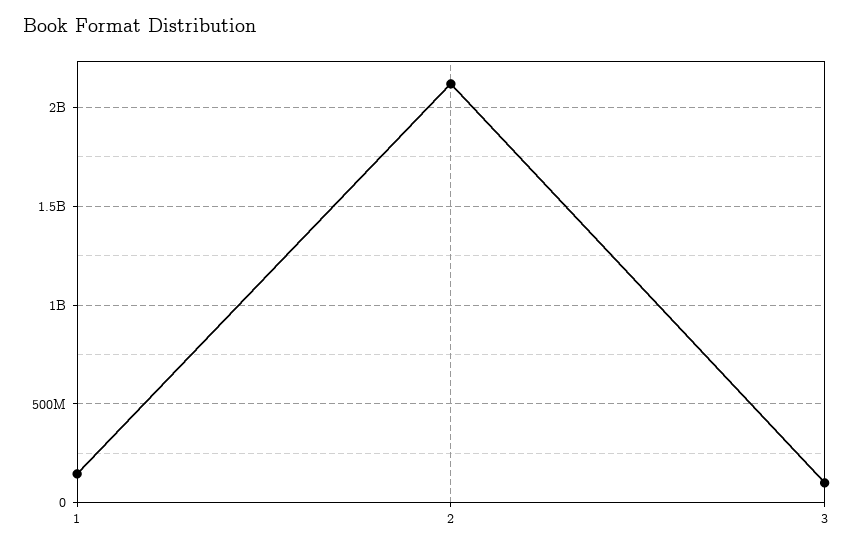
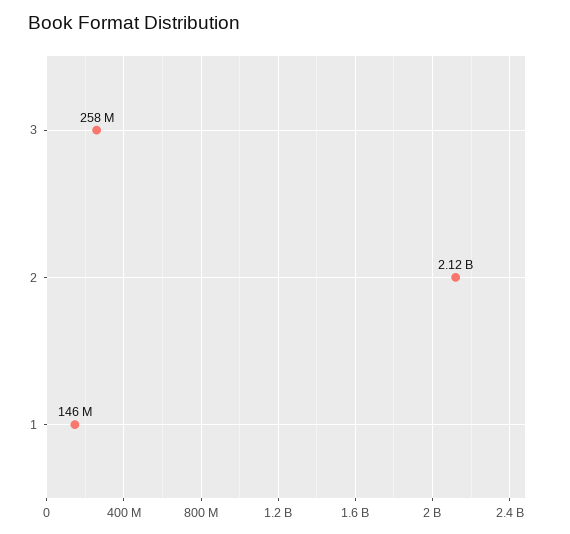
3: 100000000 -> 258000000

